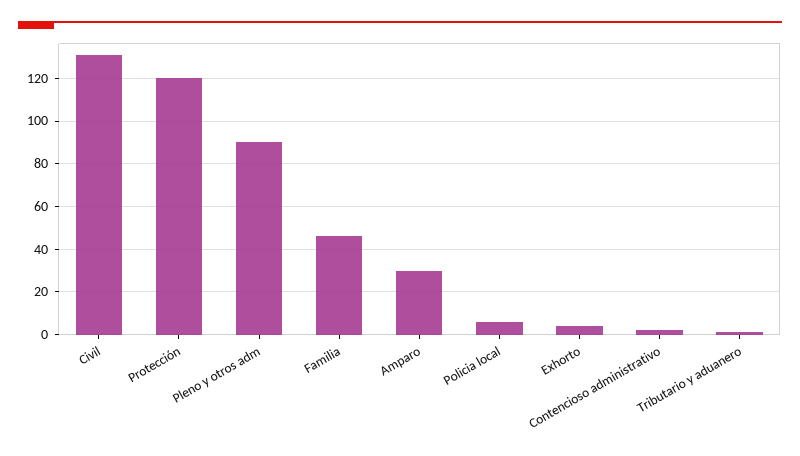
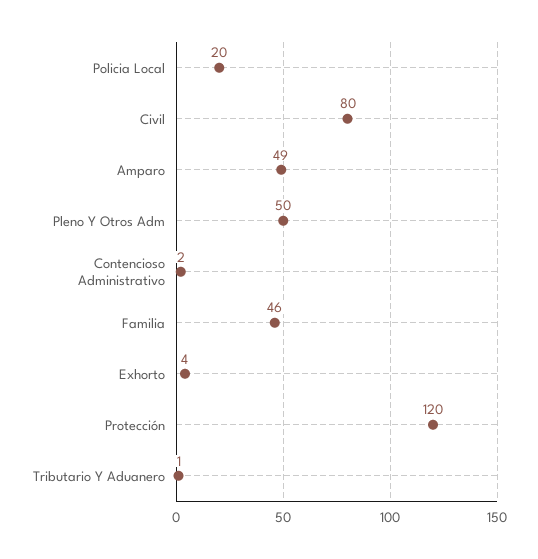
Civil: 130 -> 80
Pleno y otros adm: 90 -> 50
Amparo: 30 -> 49
Policia local: 5 -> 20

